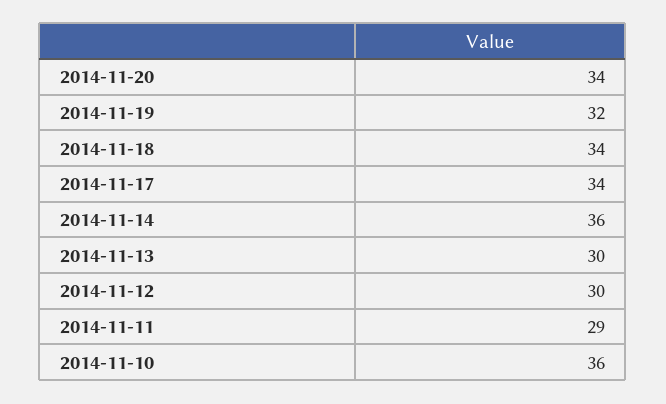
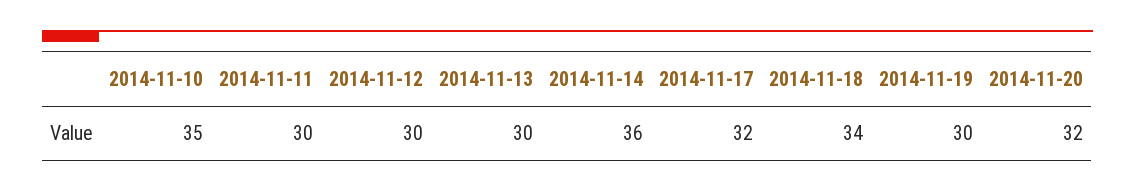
2014-11-20: 34 -> 32
2014-11-19: 32 -> 30
2014-11-17: 34 -> 32
2014-11-11: 29 -> 30
2014-11-10: 36 -> 35

